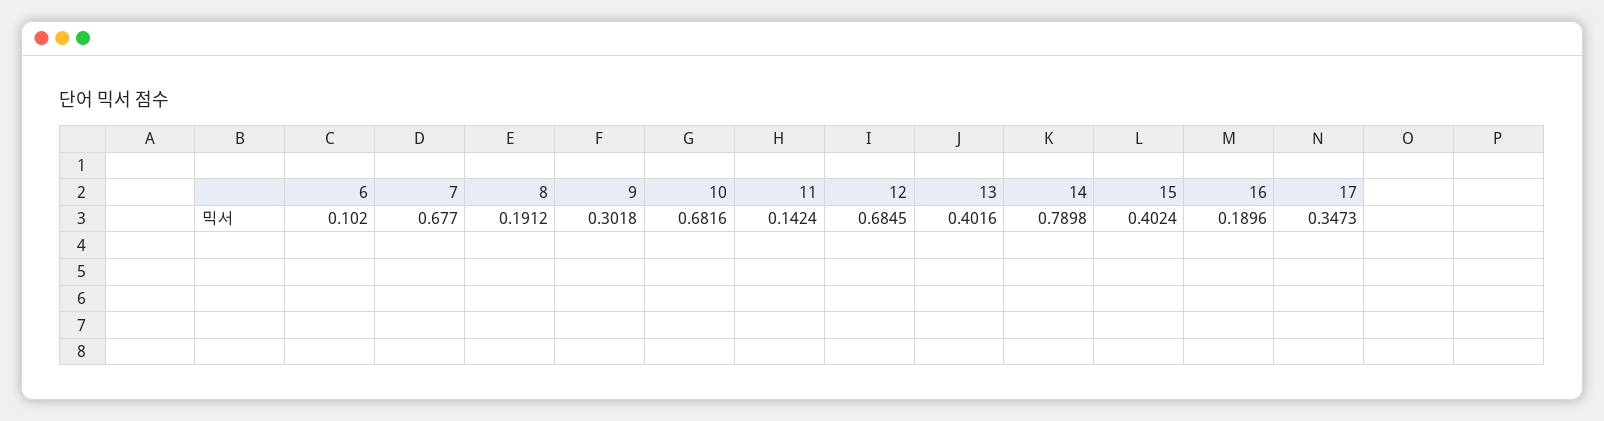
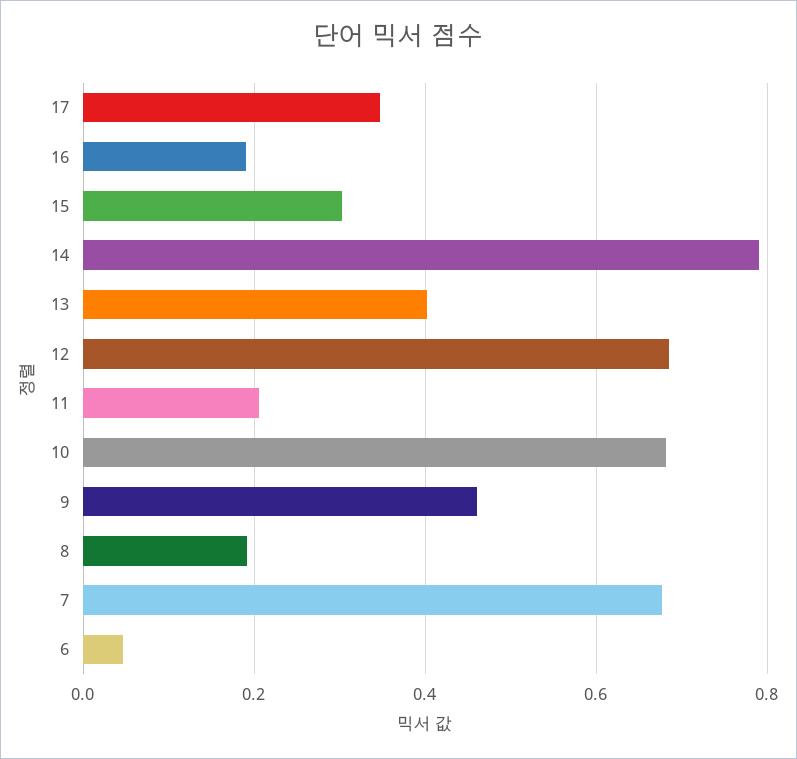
6: 0.102 -> 0.04
9: 0.3018 -> 0.46
11: 0.1424 -> 0.2
15: 0.4024 -> 0.3

